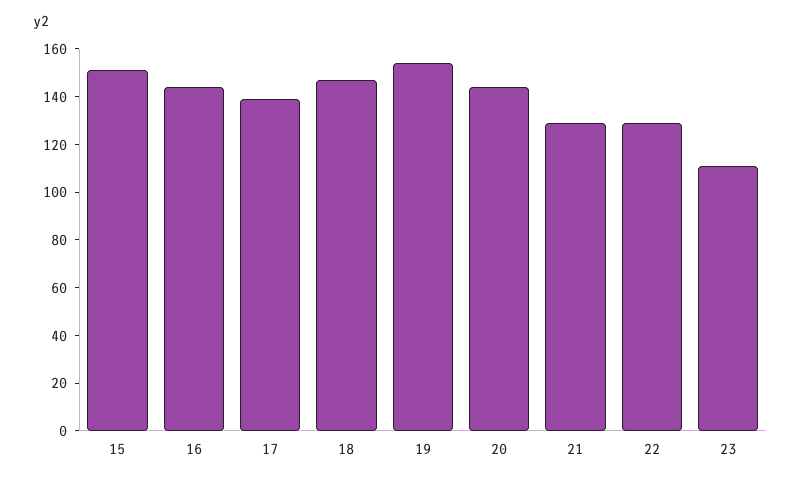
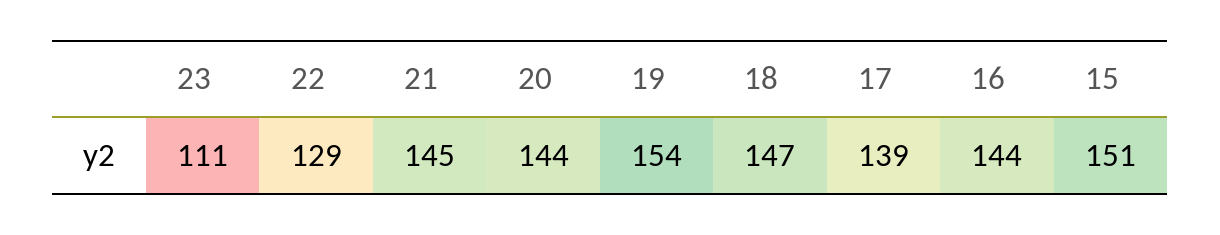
21: 130 -> 145

